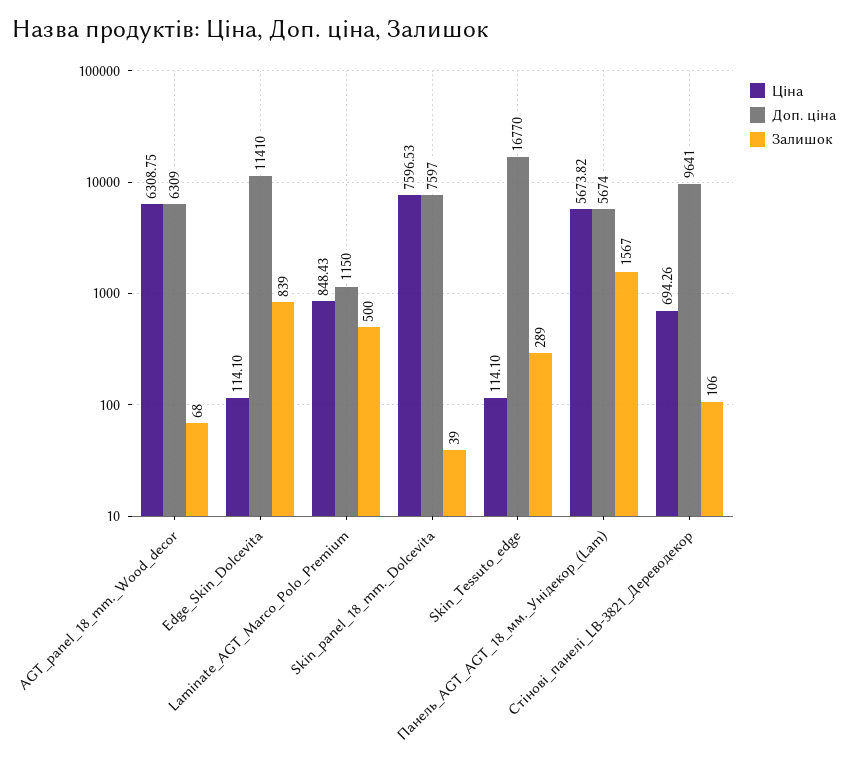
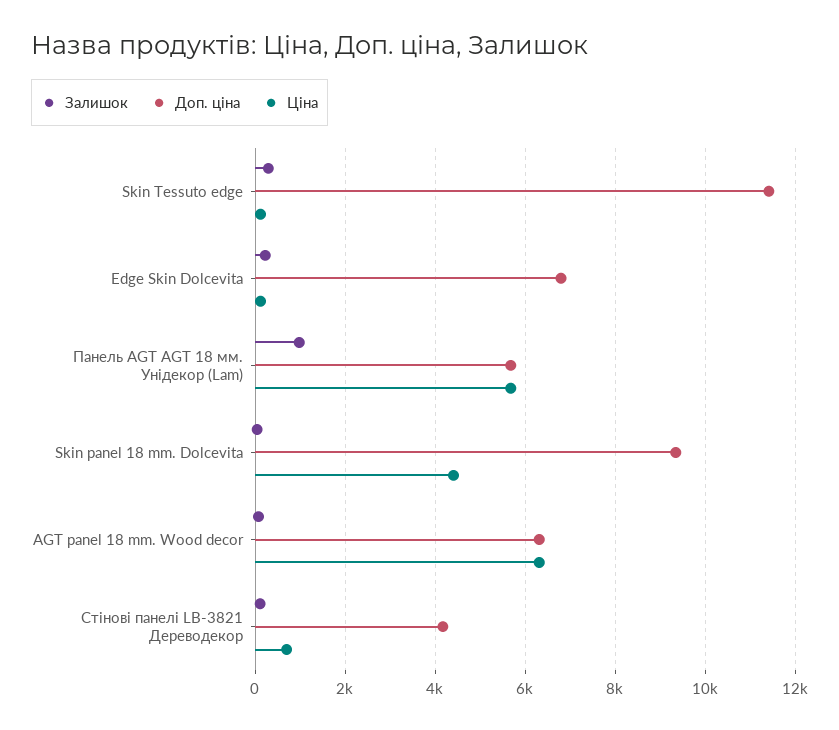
Доп. ціна, Edge_Skin_Dolcevita: 11410 -> 6800
Залишок, Edge_Skin_Dolcevita: 839 -> 200
Ціна, Laminate_AGT_Marco_Polo_Premium: 848.43 -> none
Доп. ціна, Laminate_AGT_Marco_Polo_Premium: 1150 -> none
Залишок, Laminate_AGT_Marco_Polo_Premium: 500 -> none
Ціна, Skin_panel_18_mm._Dolcevita: 7596.53 -> 4400
Доп. ціна, Skin_panel_18_mm._Dolcevita: 7597 -> 9400
Доп. ціна, Skin_Tessuto_edge: 16770 -> 11400
Залишок, Панель_AGT_AGT_18_мм._Унідекор_(Lam): 1567 -> 1000
Доп. ціна, Стінові_панелі_LB-3821_Дереводекор: 9641 -> 4200

